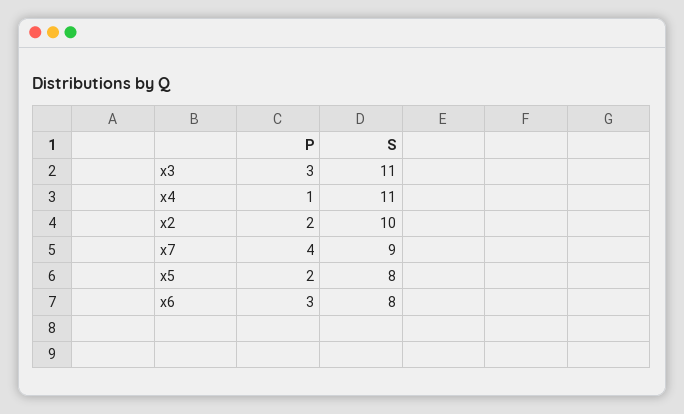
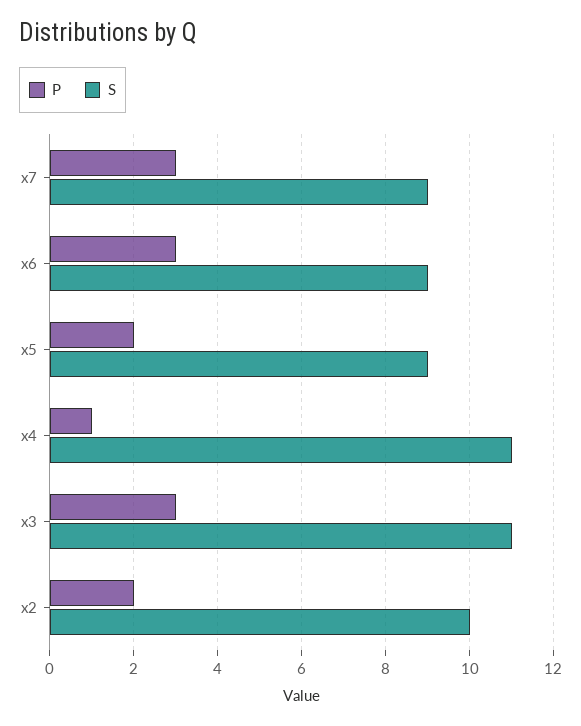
P, x7: 4 -> 3
S, x5: 8 -> 9
S, x6: 8 -> 9

